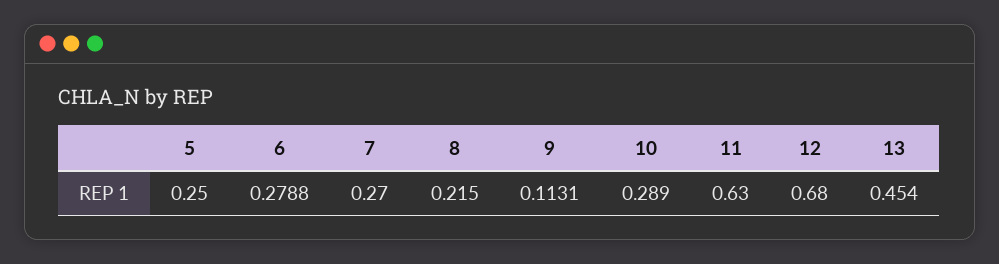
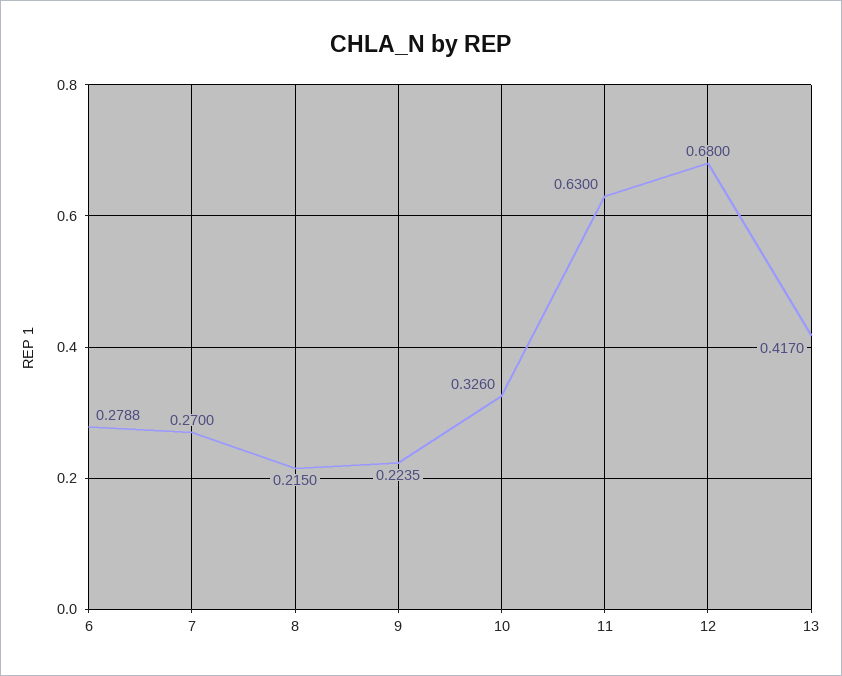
5: 0.25 -> none
9: 0.1131 -> 0.2235
10: 0.289 -> 0.326
13: 0.454 -> 0.417

